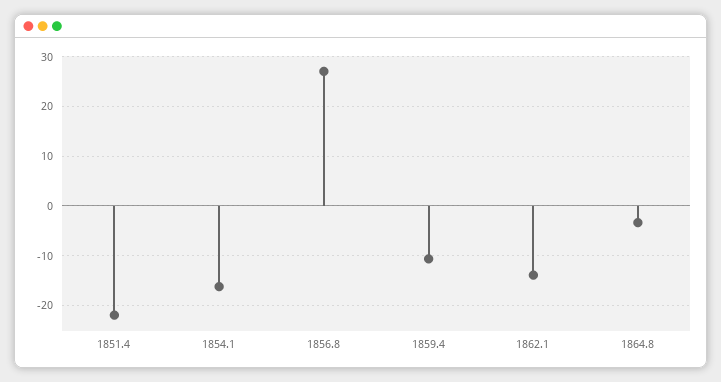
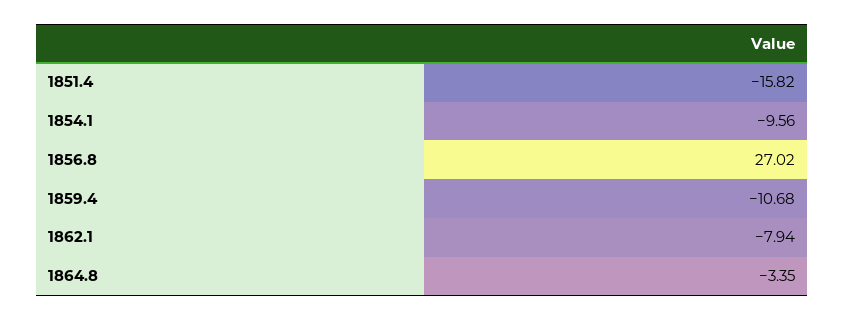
1851.4: -22 -> -15.82
1854.1: -16 -> -9.56
1862.1: -14 -> -7.94

